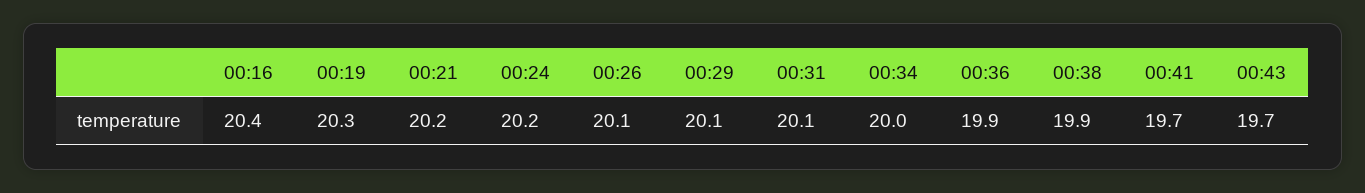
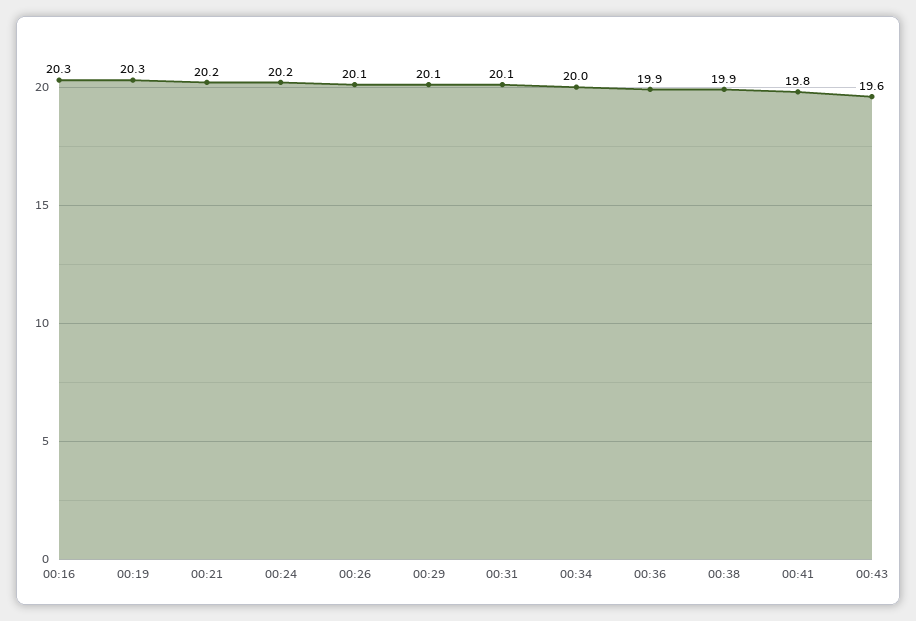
00:16: 20.4 -> 20.3
00:41: 19.7 -> 19.8
00:43: 19.7 -> 19.6

